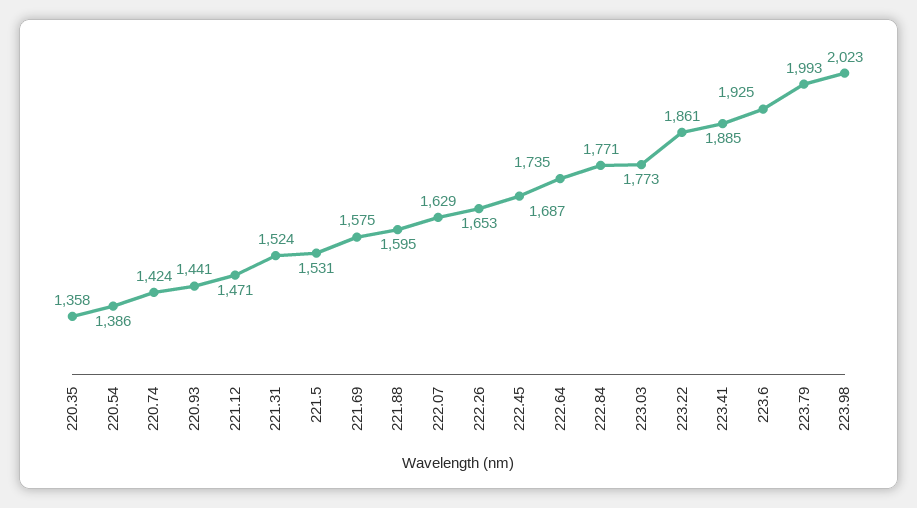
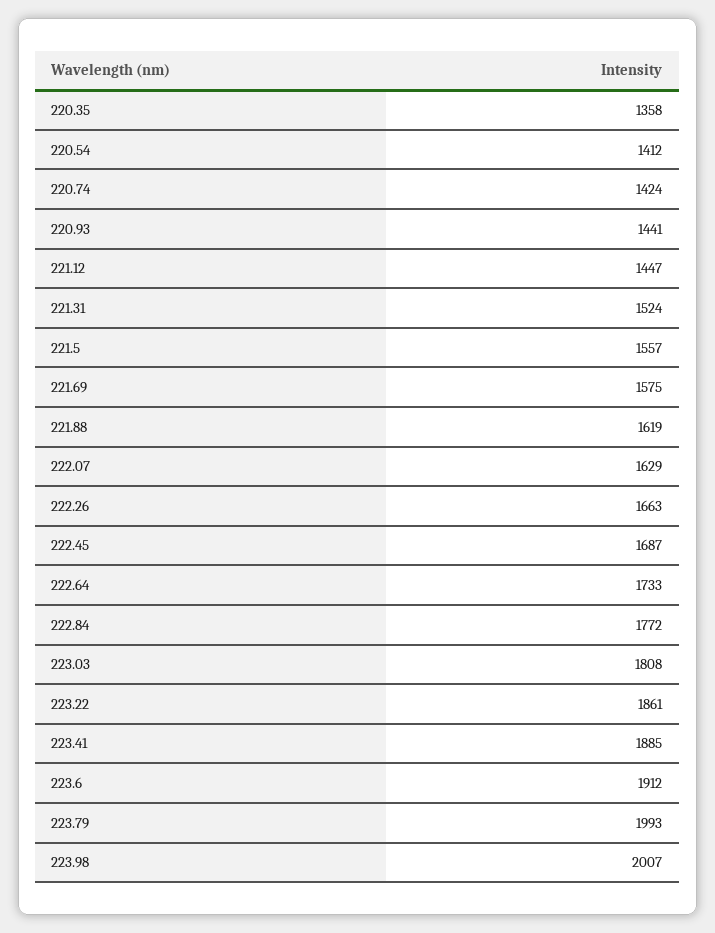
220.54: 1386 -> 1412
221.12: 1471 -> 1447
221.5: 1531 -> 1557
221.88: 1595 -> 1619
222.26: 1653 -> 1663
222.64: 1735 -> 1733
222.84: 1771 -> 1772
223.03: 1773 -> 1808
223.6: 1925 -> 1912
223.98: 2023 -> 2007

